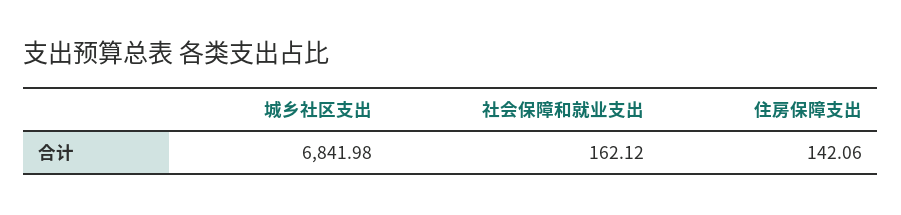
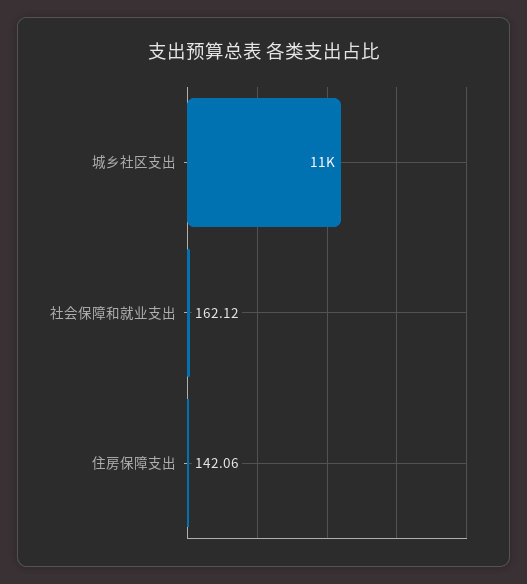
城乡社区支出: 6841.98 -> 11000

